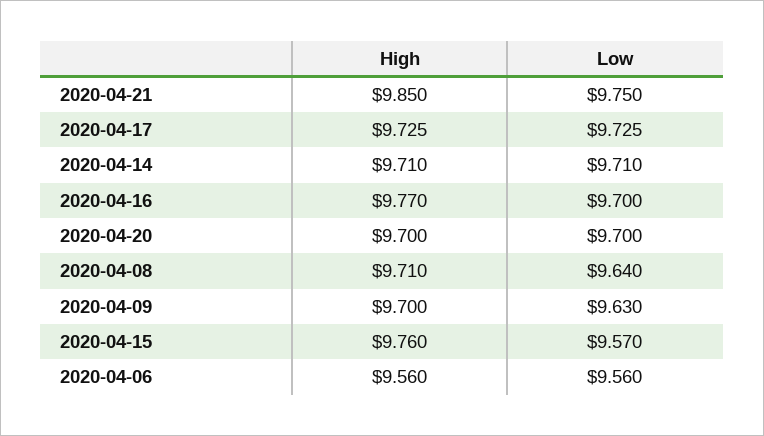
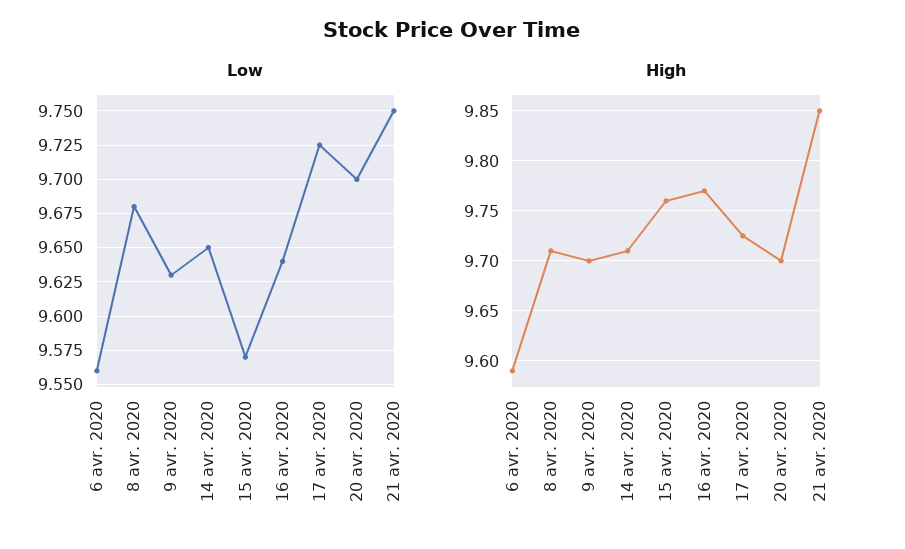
Low, 2020-04-14: 9.71 -> 9.65
Low, 2020-04-16: 9.7 -> 9.64
Low, 2020-04-08: 9.64 -> 9.68
High, 2020-04-06: 9.56 -> 9.59

